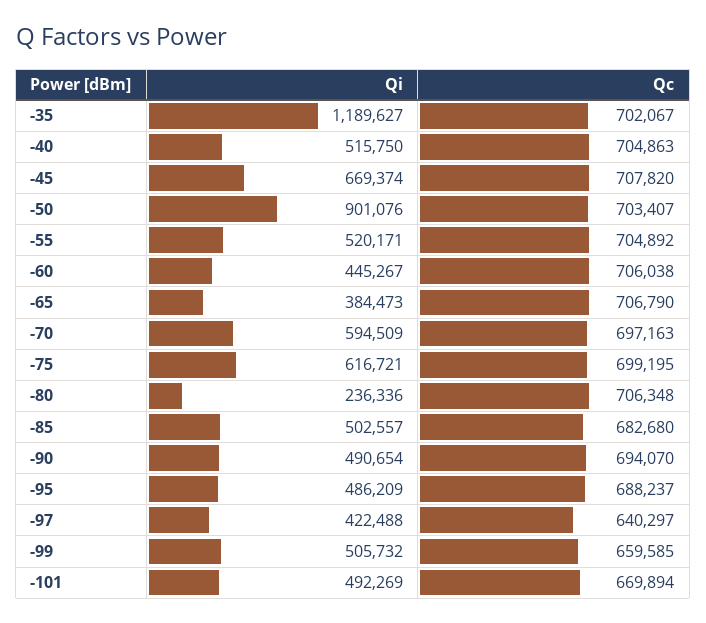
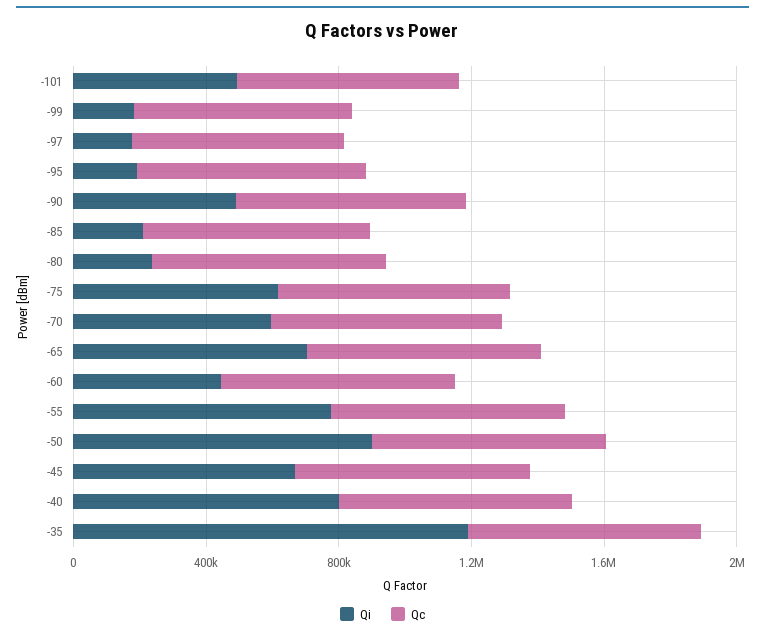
Qi, -40: 515750 -> 800000
Qi, -55: 520171 -> 800000
Qi, -65: 384473 -> 700000
Qi, -85: 502557 -> 200000
Qi, -95: 486209 -> 200000
Qi, -97: 422488 -> 200000
Qi, -99: 505732 -> 200000

